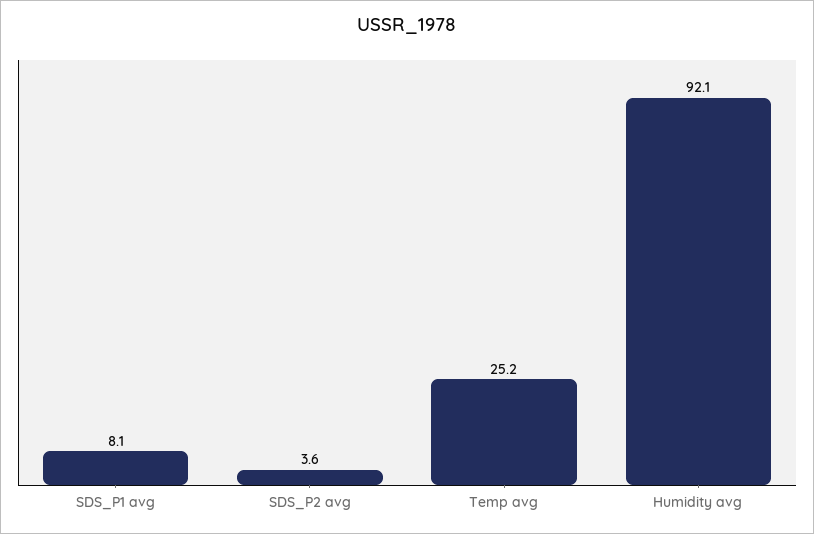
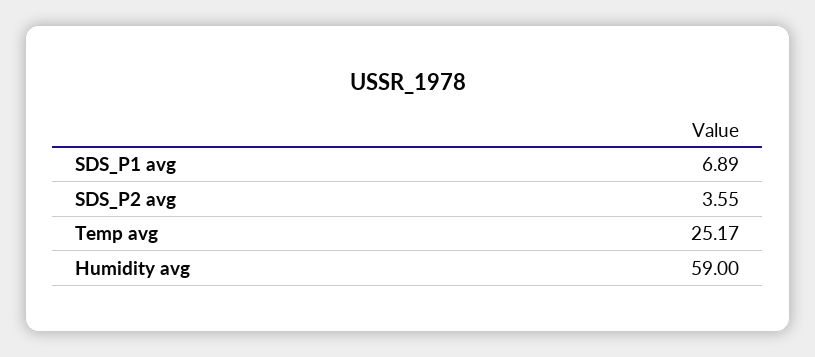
SDS_P1 avg: 8.1 -> 6.89
Humidity avg: 92.1 -> 59

